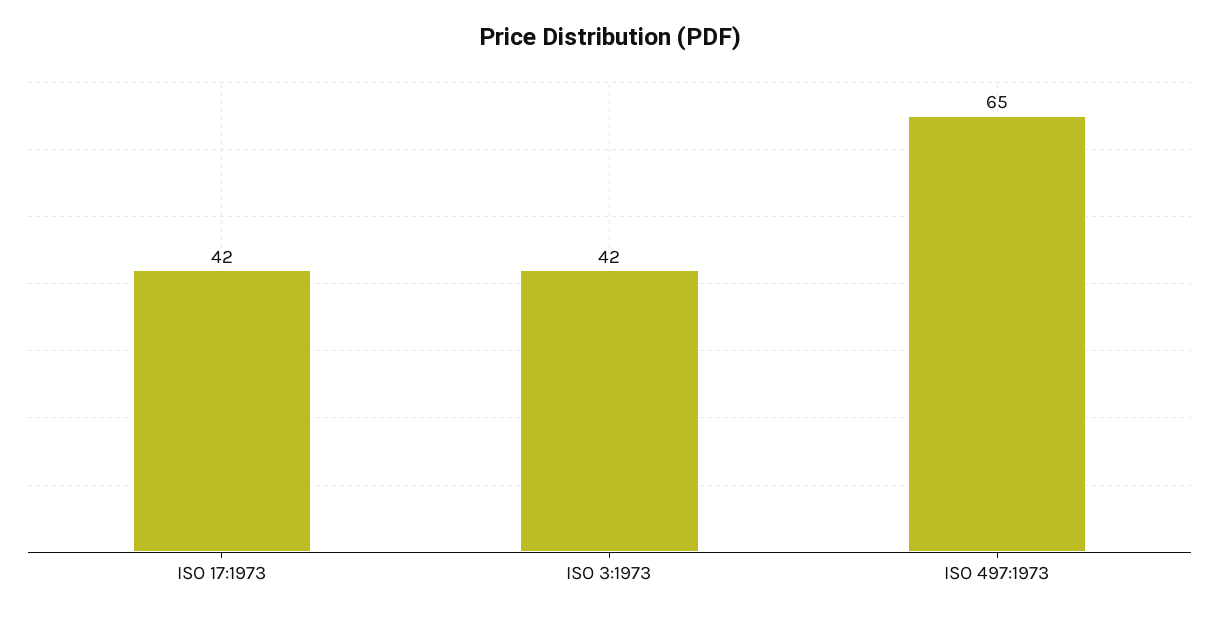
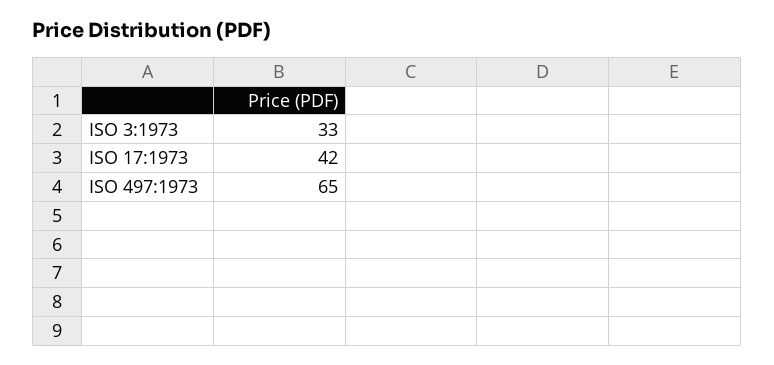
ISO 3:1973: 42 -> 33

